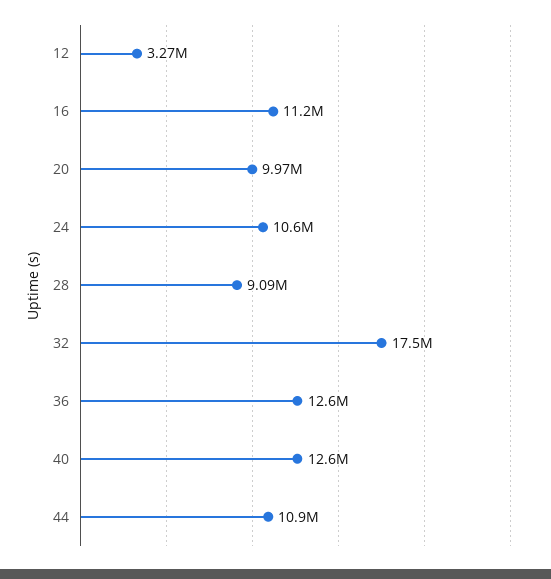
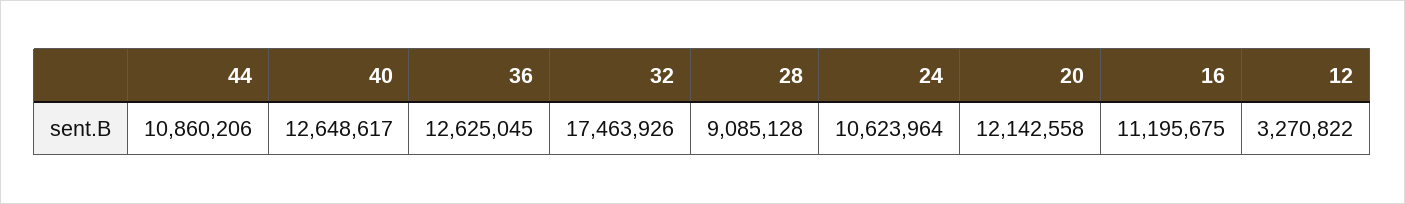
20: 9970000 -> 12142558

